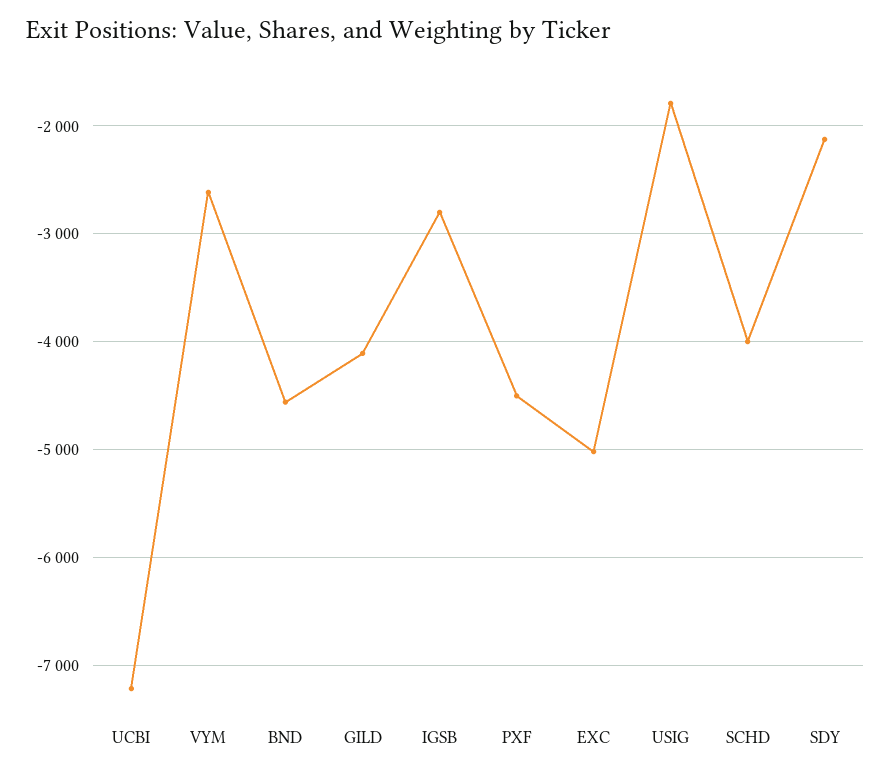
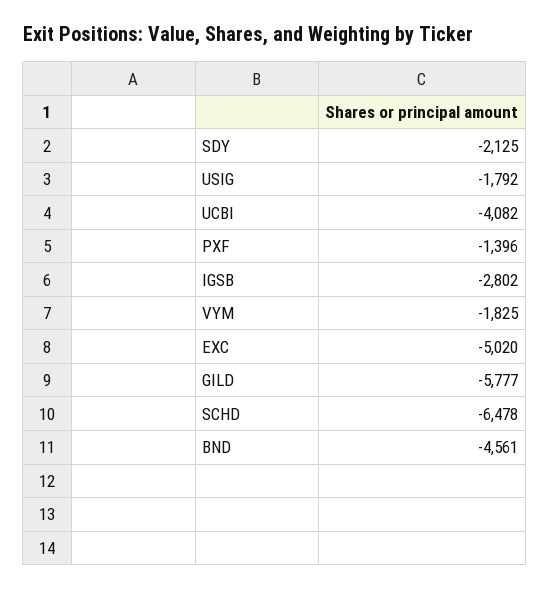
UCBI: -7200 -> -4082
VYM: -2600 -> -1825
GILD: -4100 -> -5777
PXF: -4500 -> -1396
SCHD: -4000 -> -6478

